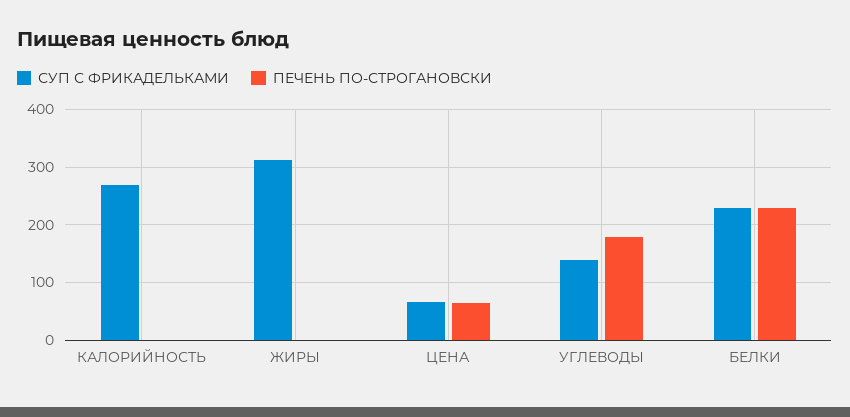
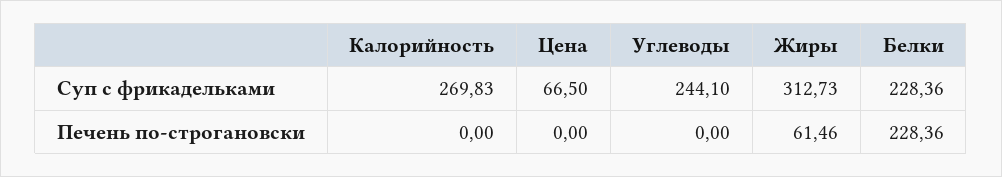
ПЕЧЕНЬ ПО-СТРОГАНОВСКИ, ЖИРЫ: 0 -> 61.46
ПЕЧЕНЬ ПО-СТРОГАНОВСКИ, ЦЕНА: 60 -> 0
СУП С ФРИКАДЕЛЬКАМИ, УГЛЕВОДЫ: 140 -> 244.1
ПЕЧЕНЬ ПО-СТРОГАНОВСКИ, УГЛЕВОДЫ: 180 -> 0

